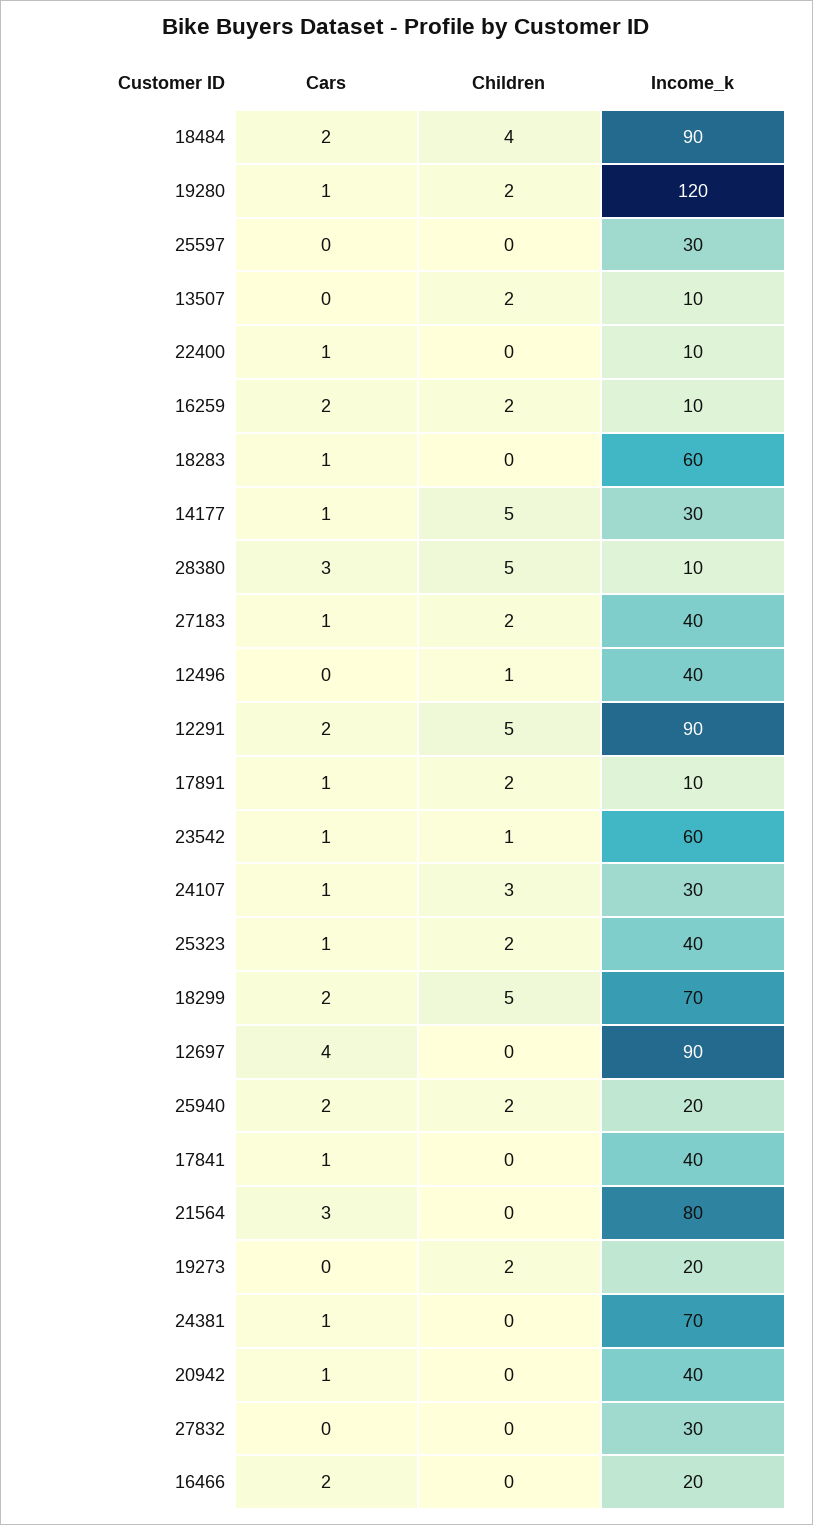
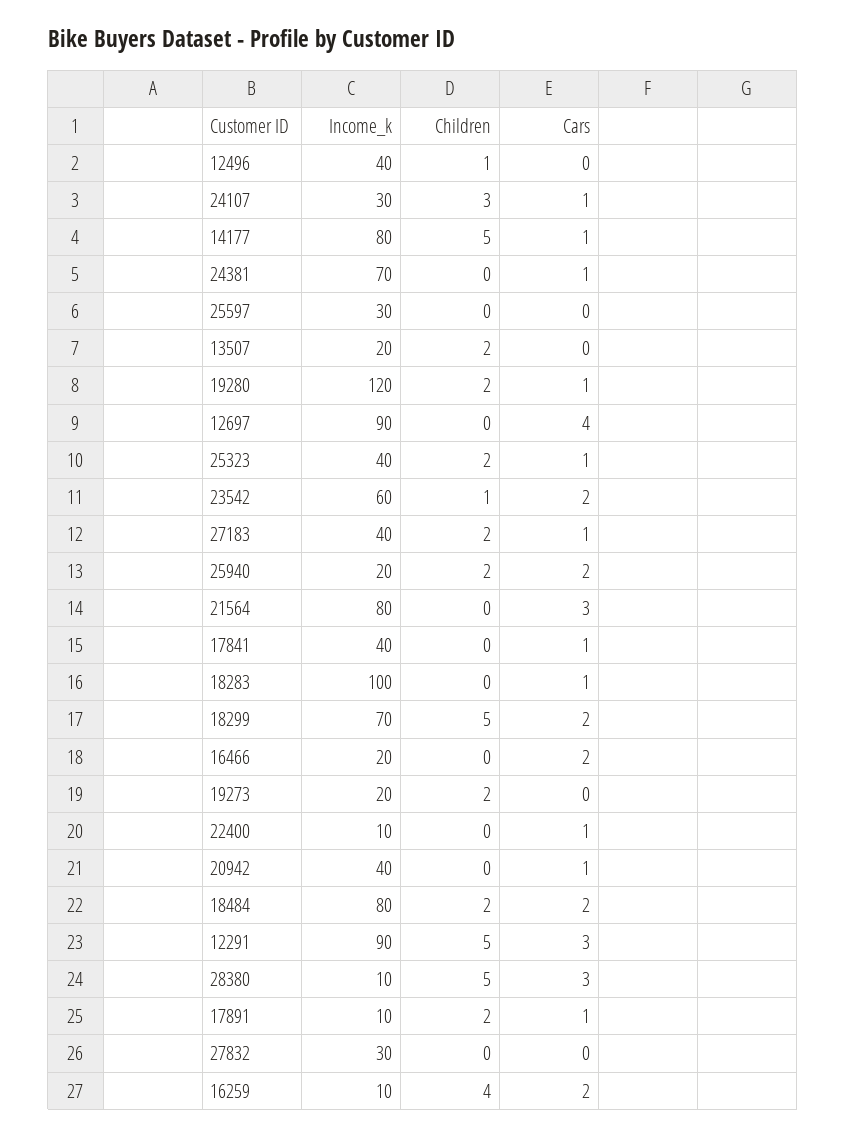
Children, 18484: 4 -> 2
Income_k, 18484: 90 -> 80
Income_k, 13507: 10 -> 20
Children, 16259: 2 -> 4
Income_k, 18283: 60 -> 100
Income_k, 14177: 30 -> 80
Cars, 12291: 2 -> 3
Cars, 23542: 1 -> 2

